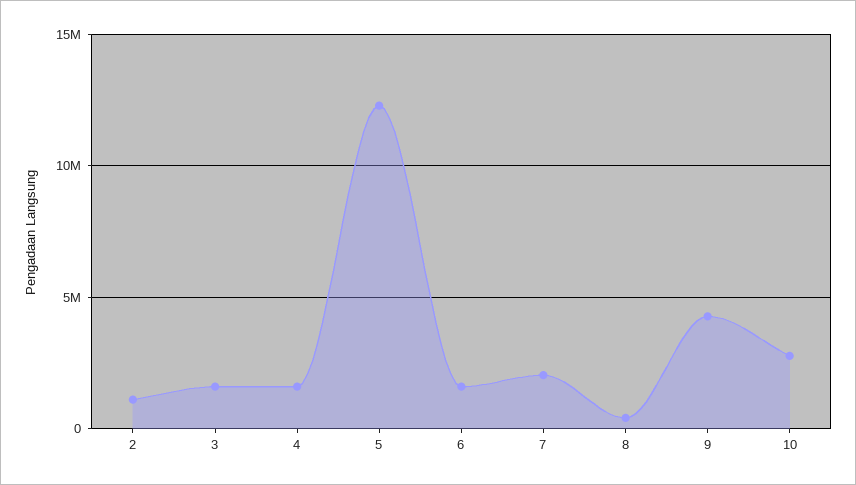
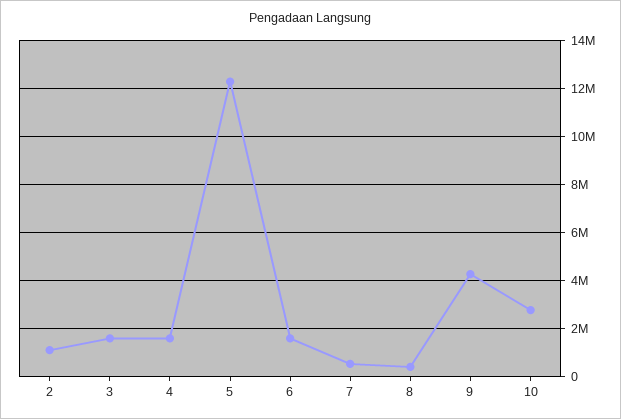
7: 2000000 -> 500000

